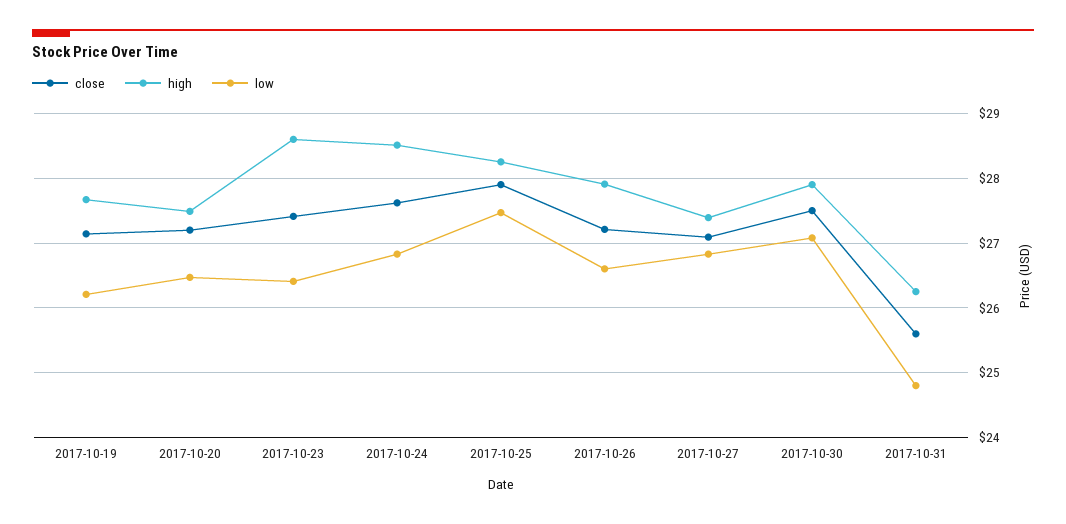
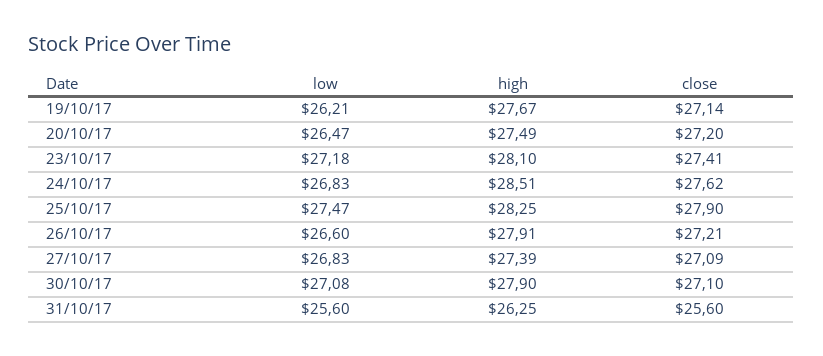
high, 2017-10-23: 28.6 -> 28.1
low, 2017-10-23: 26.4 -> 27.18
close, 2017-10-30: 27.5 -> 27.1
low, 2017-10-31: 24.8 -> 25.6

